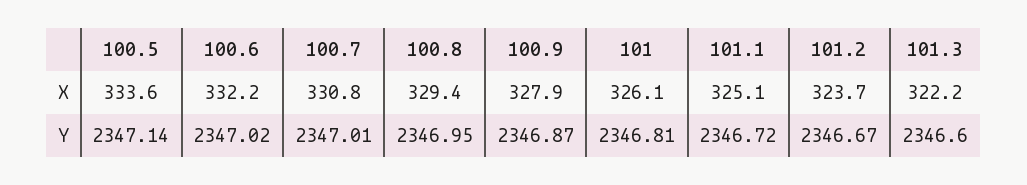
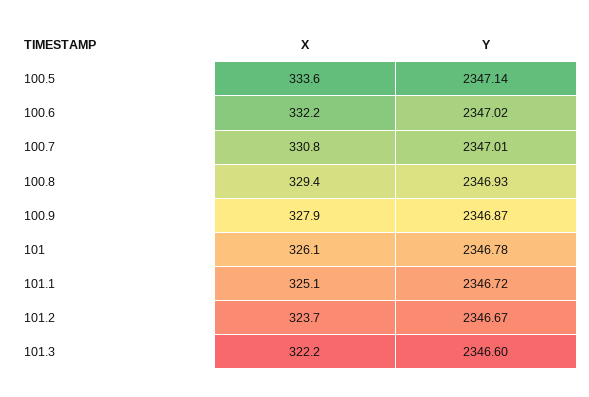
100.8, Y: 2346.95 -> 2346.93
101, Y: 2346.81 -> 2346.78

